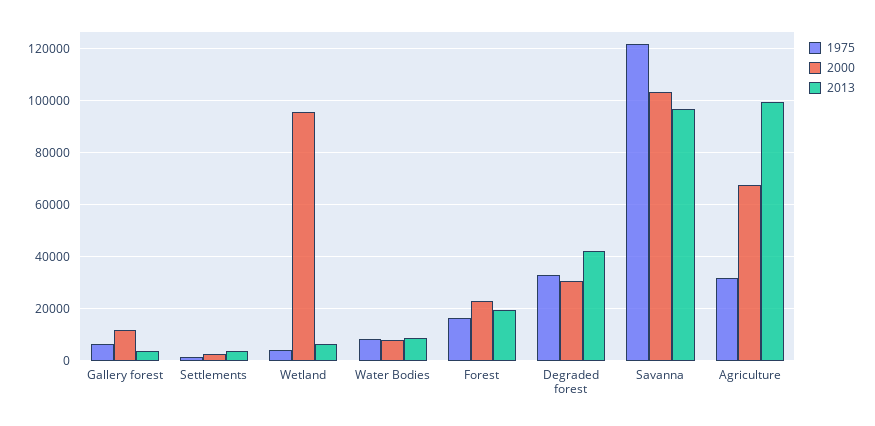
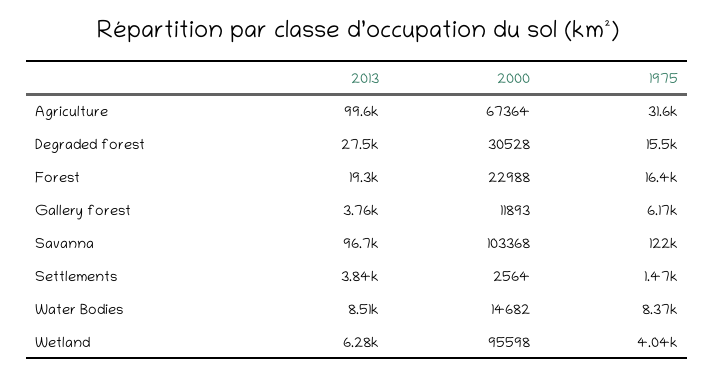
2000, Water Bodies: 7500 -> 14682
1975, Degraded forest: 32500 -> 15500
2013, Degraded forest: 42500 -> 27500

